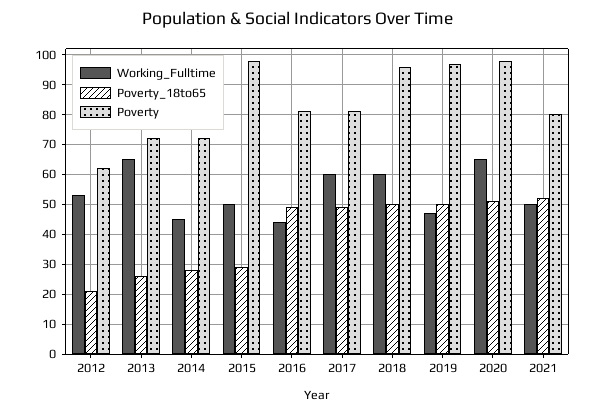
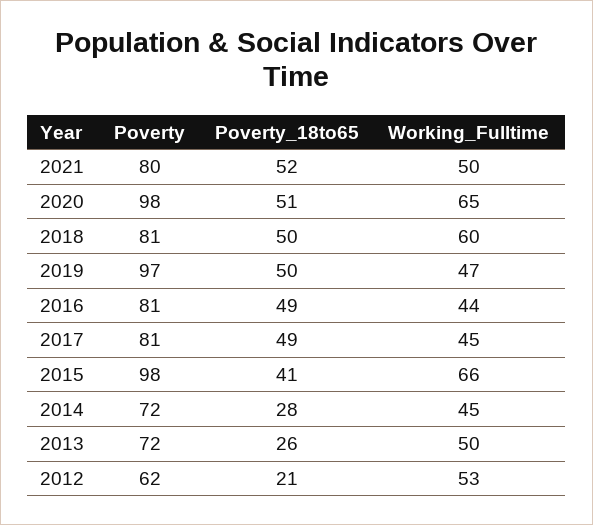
Working_Fulltime, 2013: 65 -> 50
Working_Fulltime, 2015: 50 -> 66
Poverty_18to65, 2015: 30 -> 41
Working_Fulltime, 2017: 60 -> 45
Poverty, 2018: 95 -> 81

